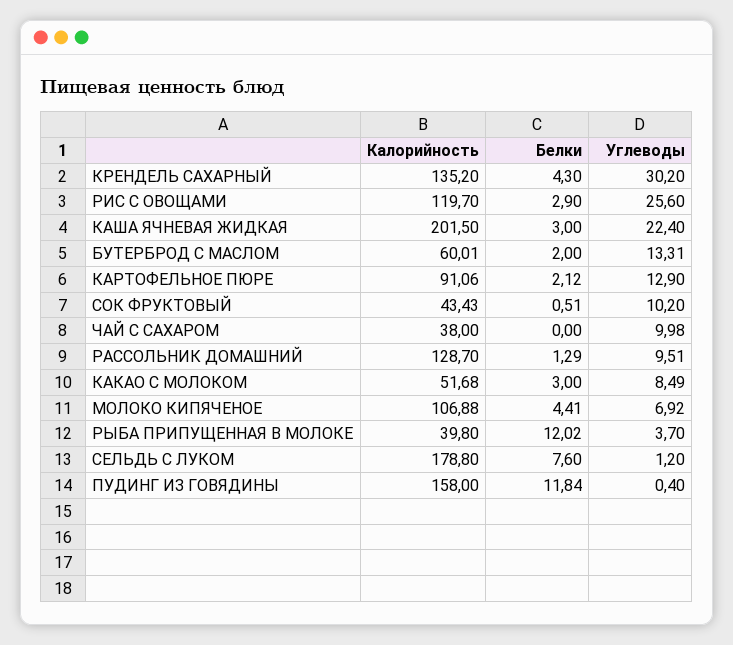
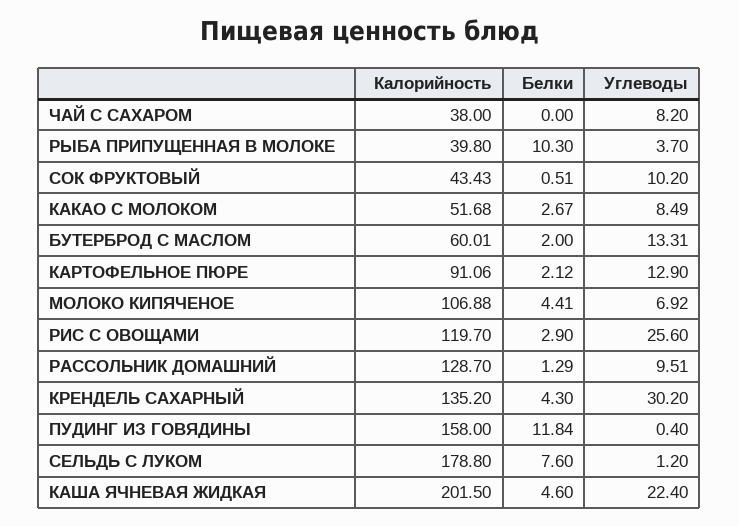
Белки, КАША ЯЧНЕВАЯ ЖИДКАЯ: 3 -> 4.6
Углеводы, ЧАЙ С САХАРОМ: 9.98 -> 8.2
Белки, КАКАО С МОЛОКОМ: 3 -> 2.67
Белки, РЫБА ПРИПУЩЕННАЯ В МОЛОКЕ: 12.02 -> 10.3

